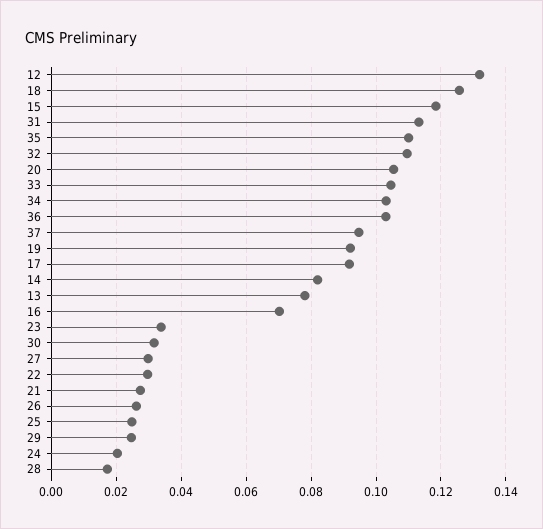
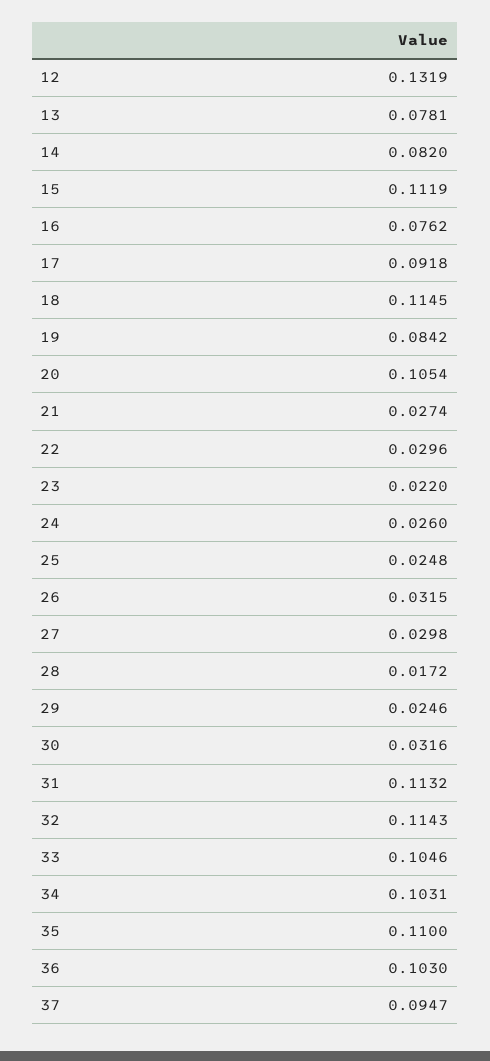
18: 0.126 -> 0.1145
15: 0.118 -> 0.1119
32: 0.11 -> 0.1143
19: 0.092 -> 0.0842
16: 0.07 -> 0.0762
23: 0.034 -> 0.022
26: 0.026 -> 0.0315
24: 0.02 -> 0.026

